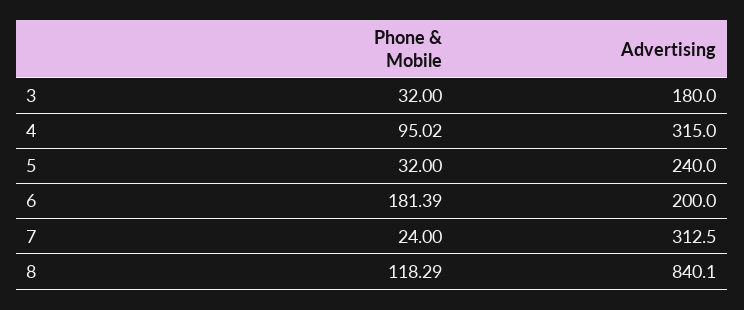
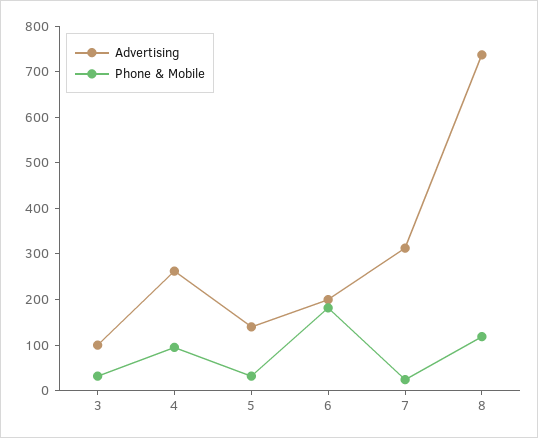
Advertising, 3: 180 -> 100
Advertising, 4: 315 -> 260
Advertising, 5: 240 -> 140
Advertising, 8: 840.1 -> 740

